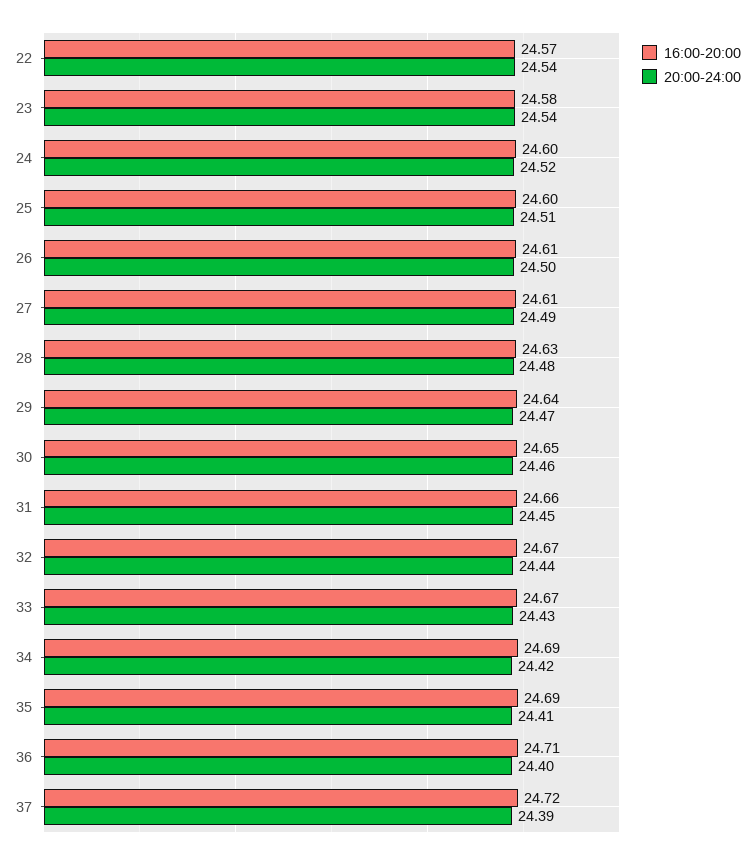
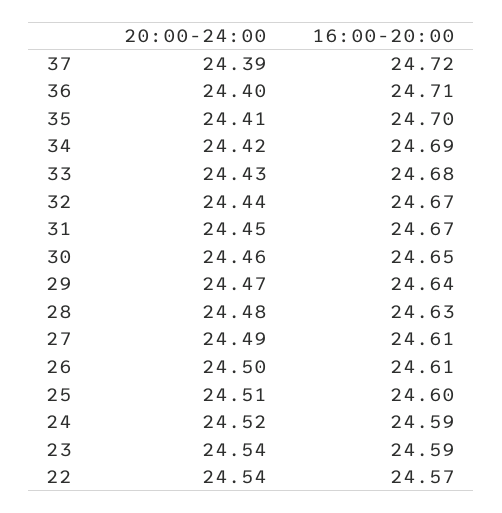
16:00-20:00, 23: 24.58 -> 24.59
16:00-20:00, 24: 24.6 -> 24.59
16:00-20:00, 31: 24.66 -> 24.67
16:00-20:00, 33: 24.67 -> 24.68
16:00-20:00, 35: 24.69 -> 24.7

